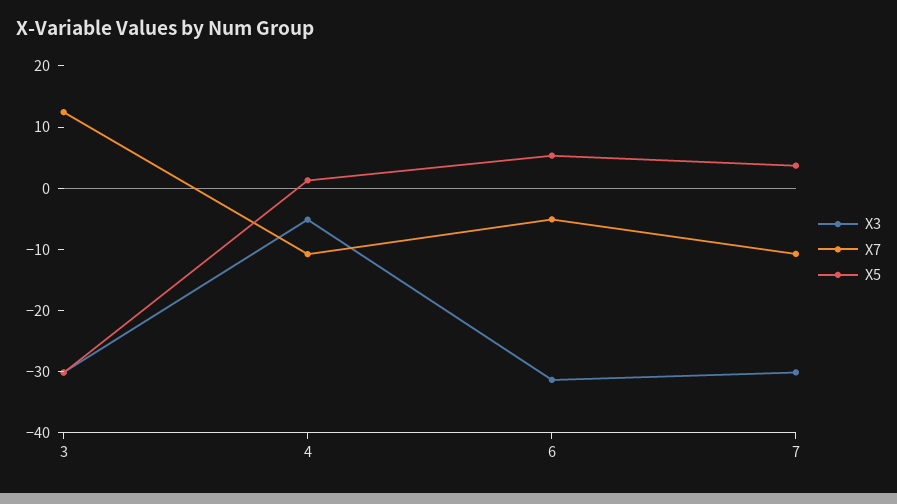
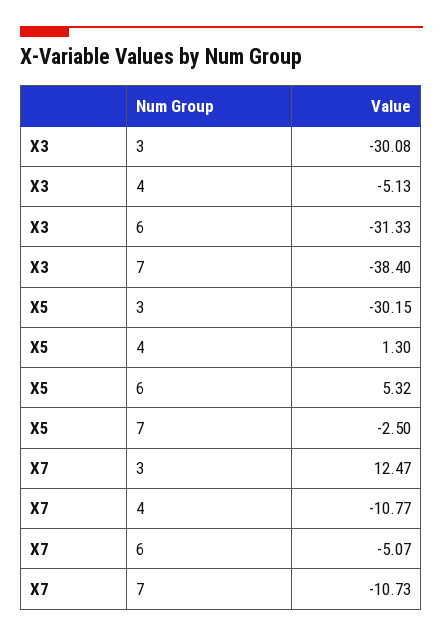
X3, 7: -30 -> -38.4
X5, 7: 4 -> -2.5

